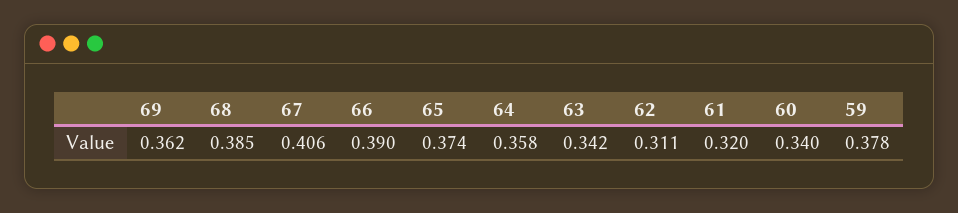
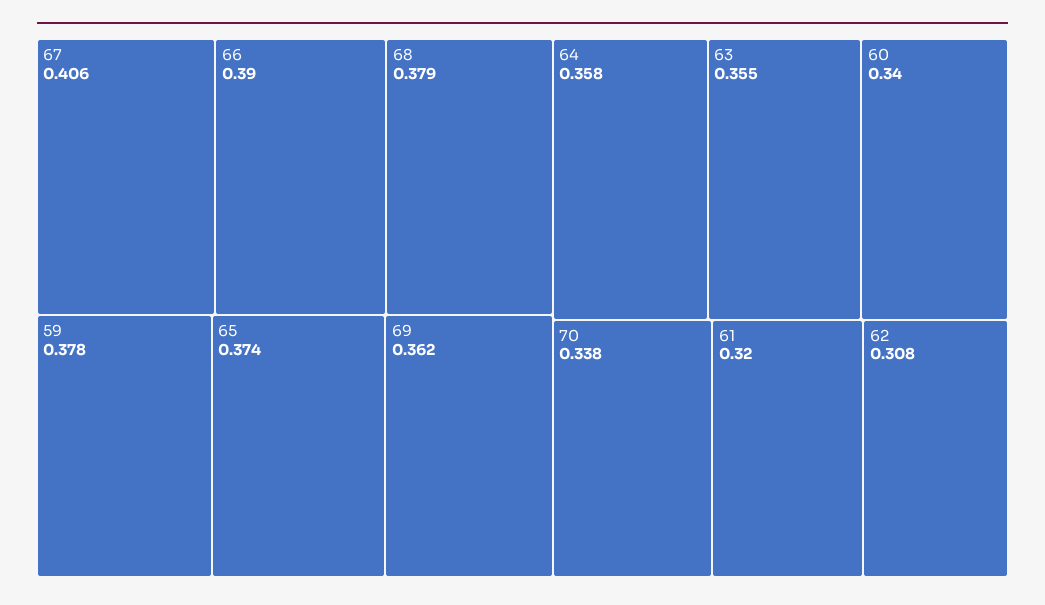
68: 0.385 -> 0.379
63: 0.342 -> 0.355
62: 0.311 -> 0.308
70: none -> 0.338

